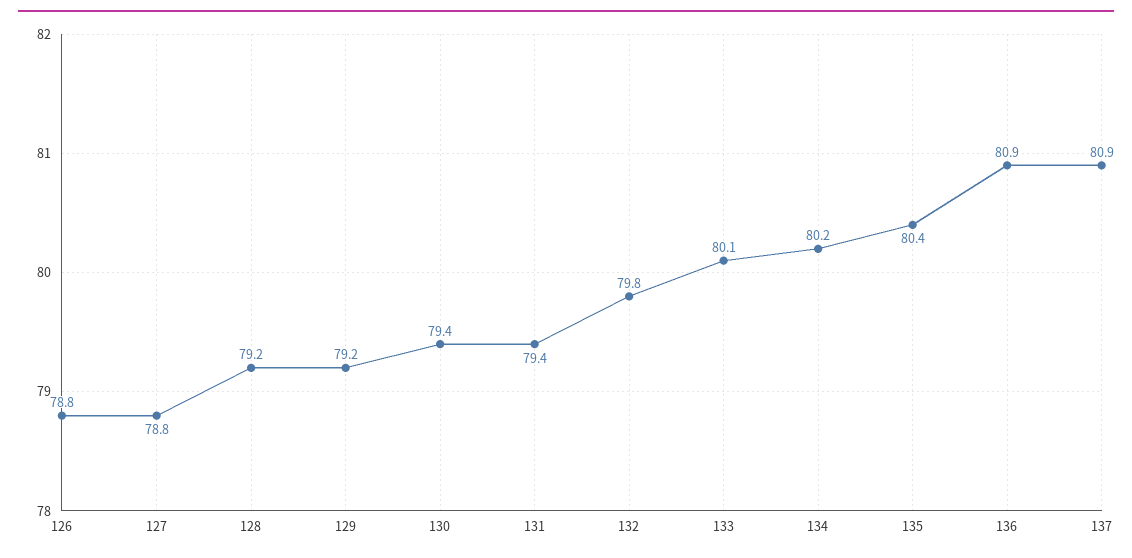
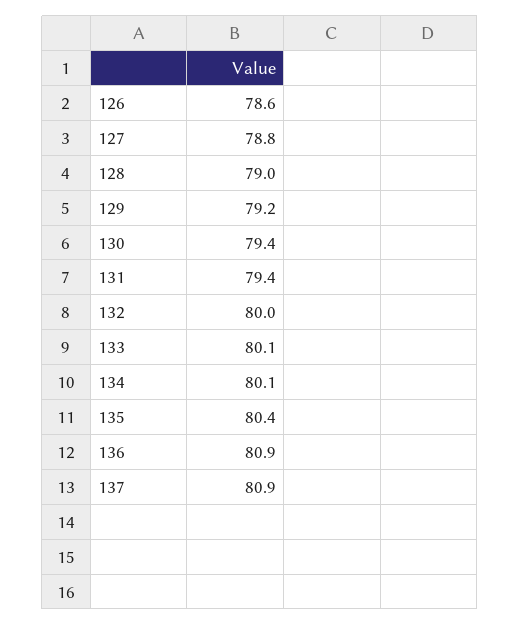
126: 78.8 -> 78.6
128: 79.2 -> 79
132: 79.8 -> 80
134: 80.2 -> 80.1

